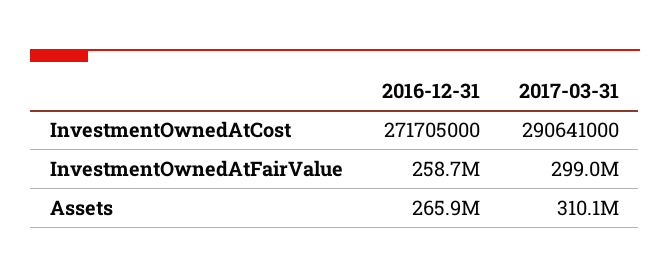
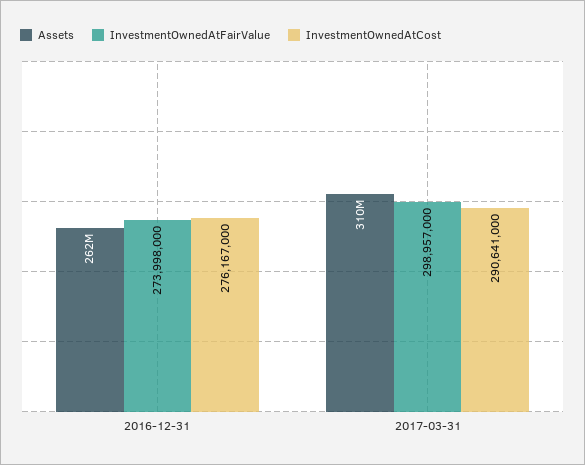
InvestmentOwnedAtCost, 2016-12-31: 271705000 -> 276167000
InvestmentOwnedAtFairValue, 2016-12-31: 258700000 -> 273998000
Assets, 2016-12-31: 265900000 -> 262000000

